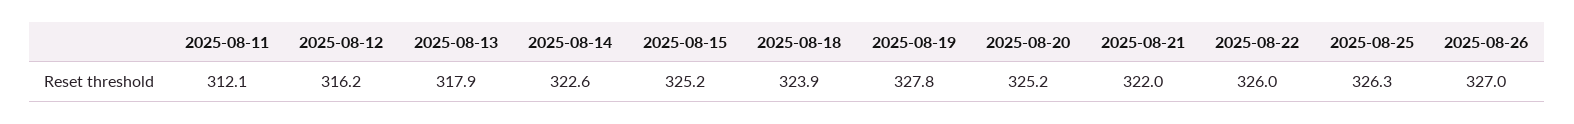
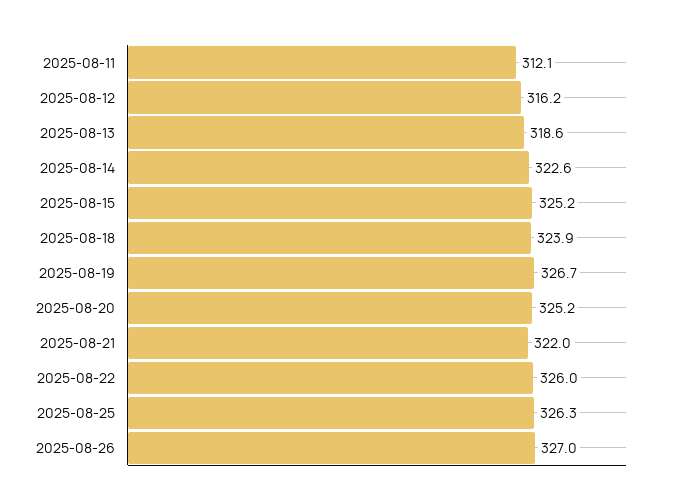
2025-08-13: 317.9 -> 318.6
2025-08-19: 327.8 -> 326.7

